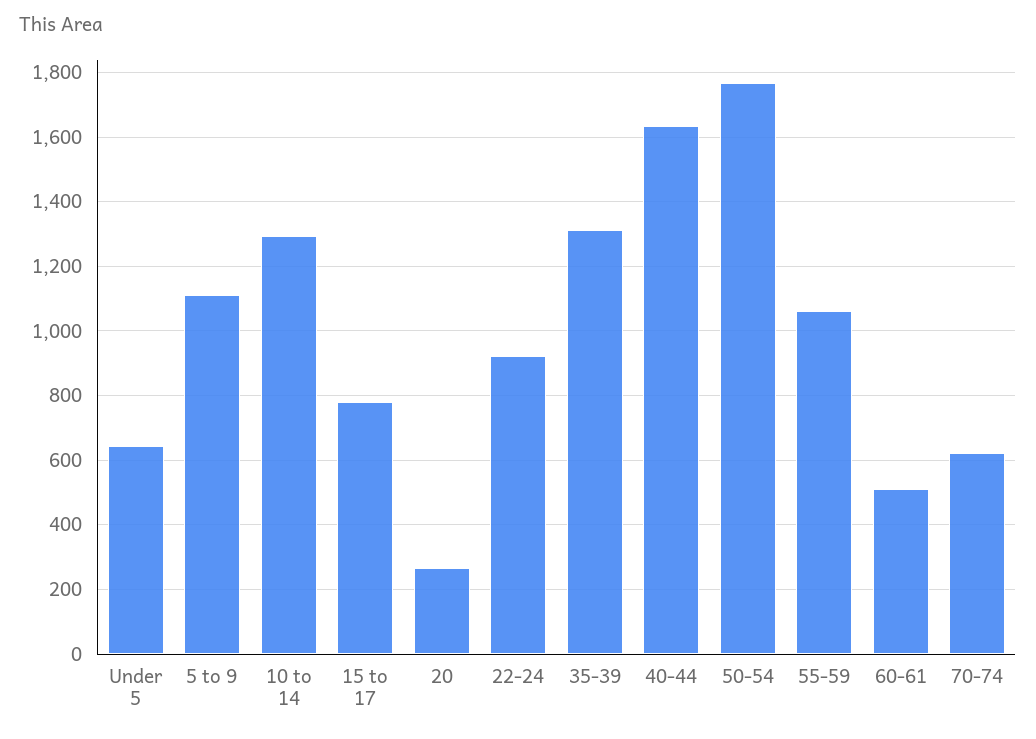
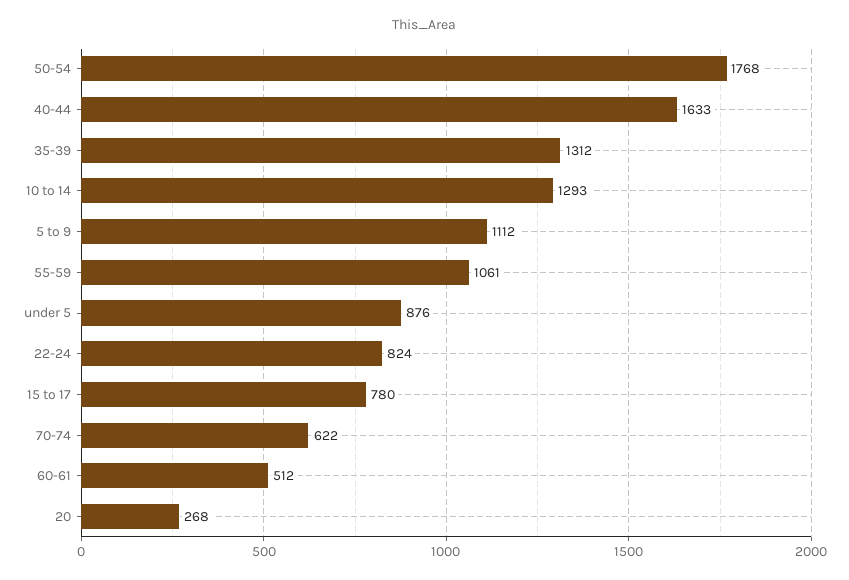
Under 5: 640 -> 876
22-24: 920 -> 824

